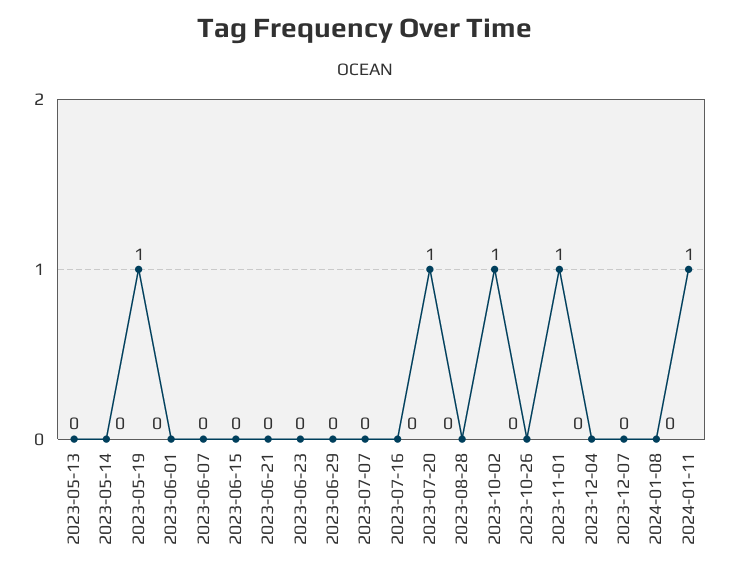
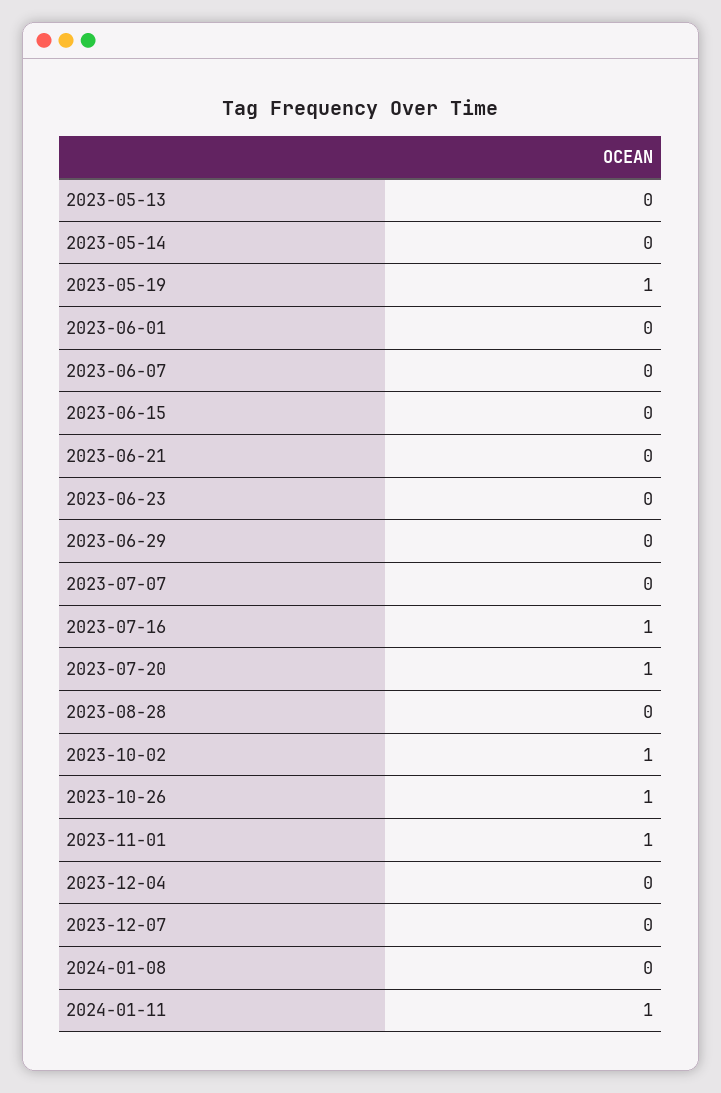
2023-07-16: 0 -> 1
2023-10-26: 0 -> 1

